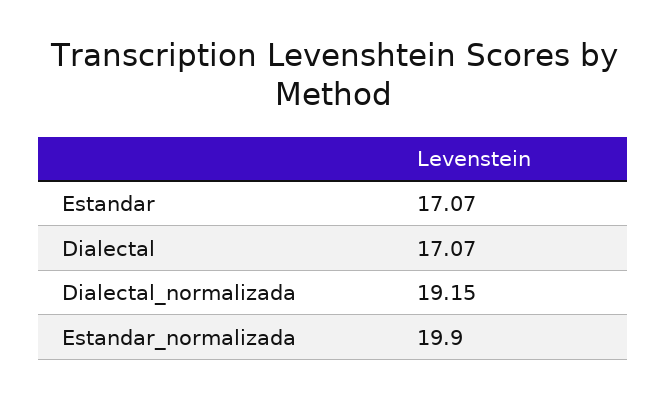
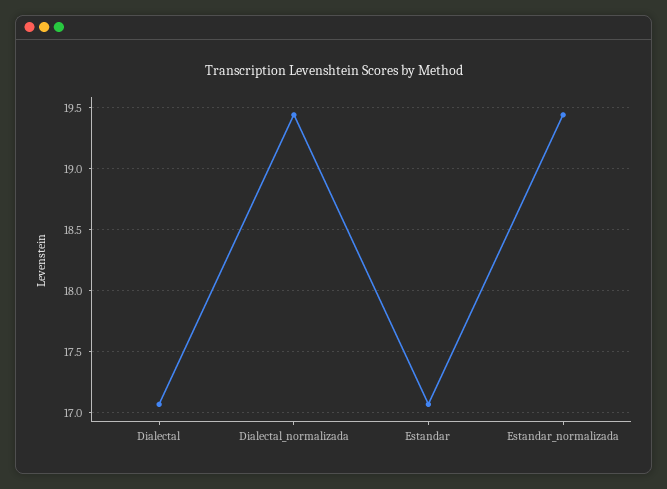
Dialectal_normalizada: 19.15 -> 19.45
Estandar_normalizada: 19.9 -> 19.45

